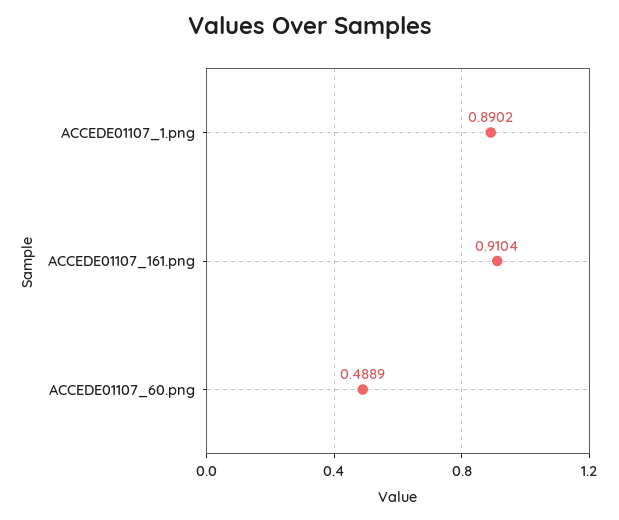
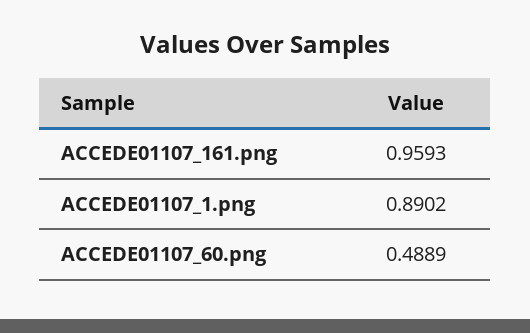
ACCEDE01107_161.png: 0.9104 -> 0.9593

